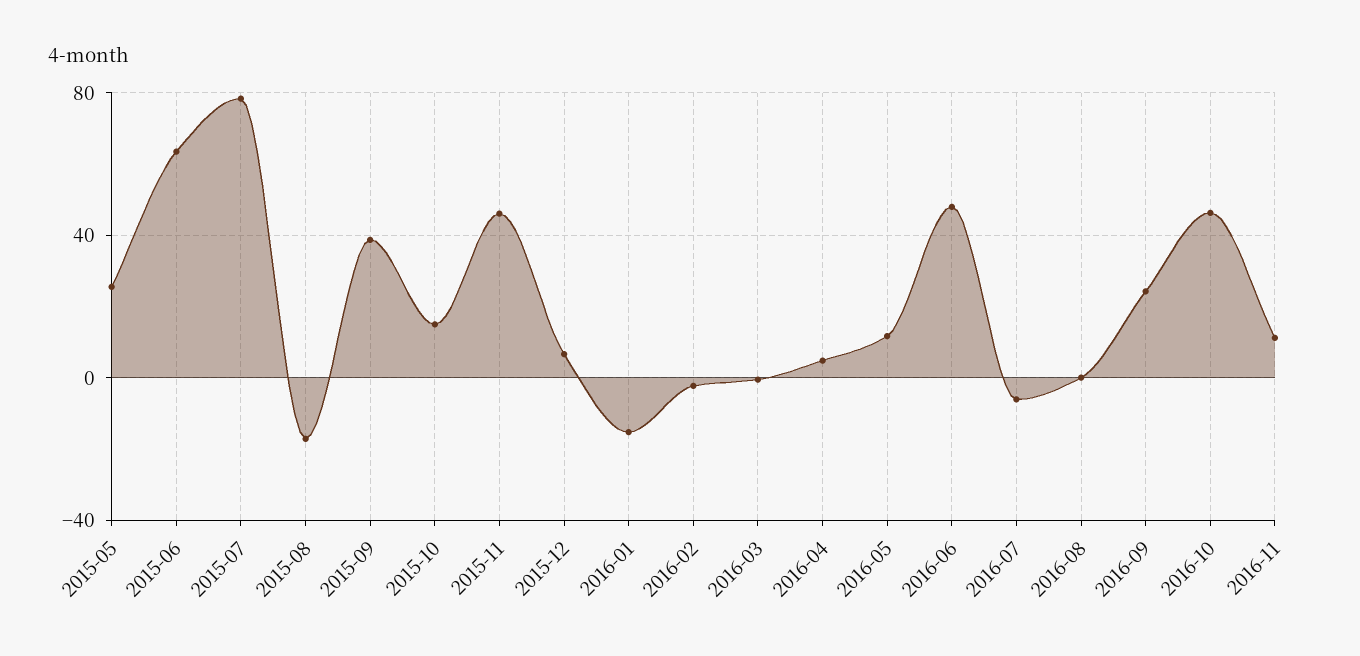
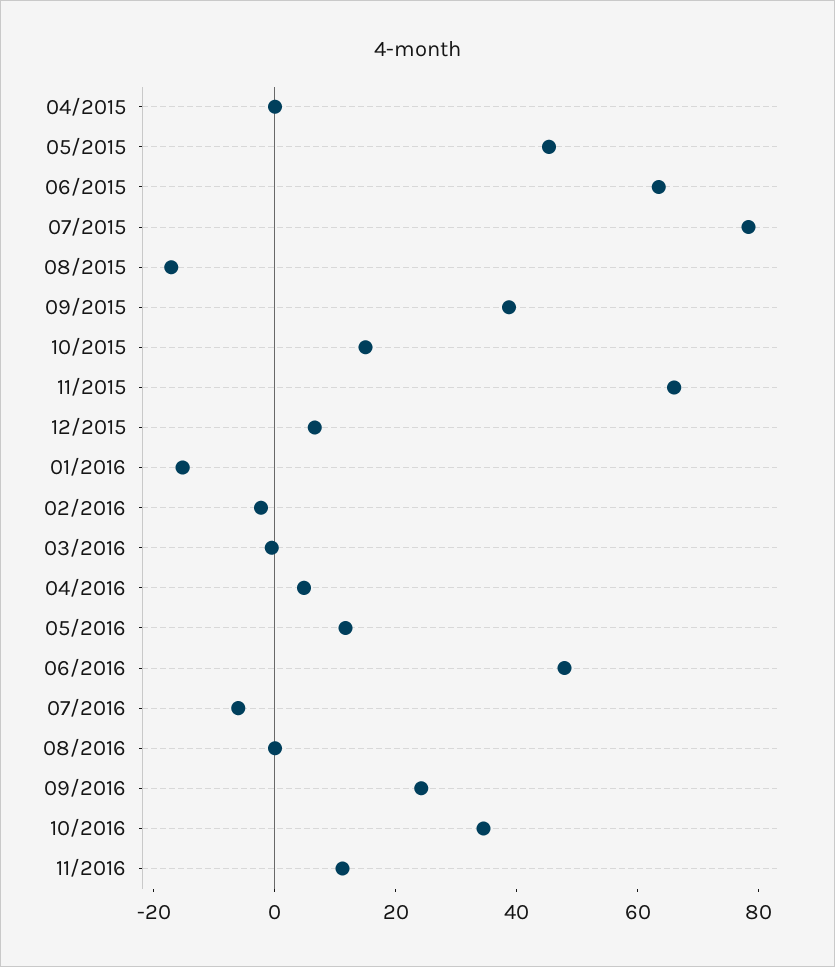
2015-05: 25 -> 45
2015-11: 45 -> 65
2016-10: 45 -> 35
04/2015: none -> 0

